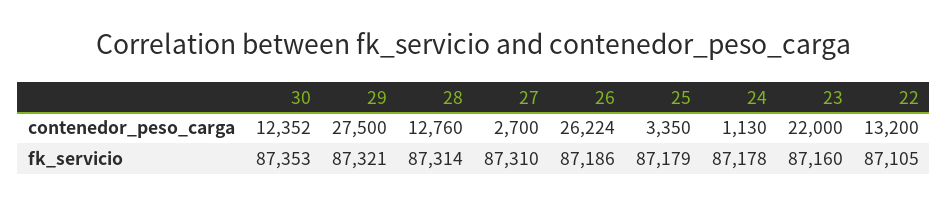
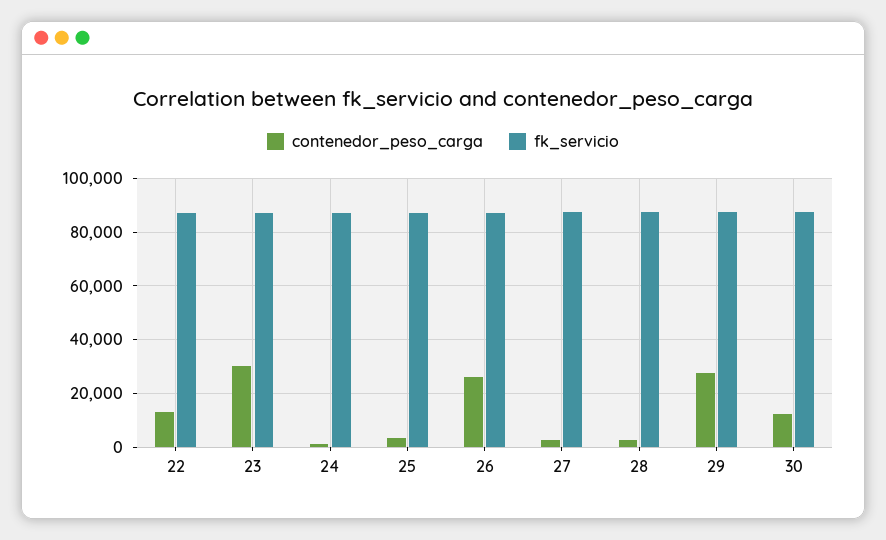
contenedor_peso_carga, 28: 12760 -> 2500
contenedor_peso_carga, 23: 22000 -> 30000

